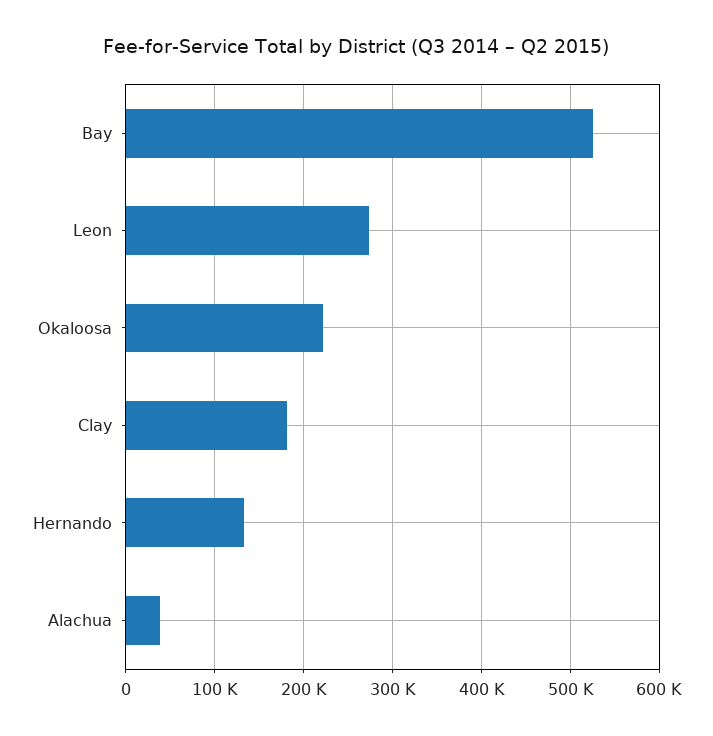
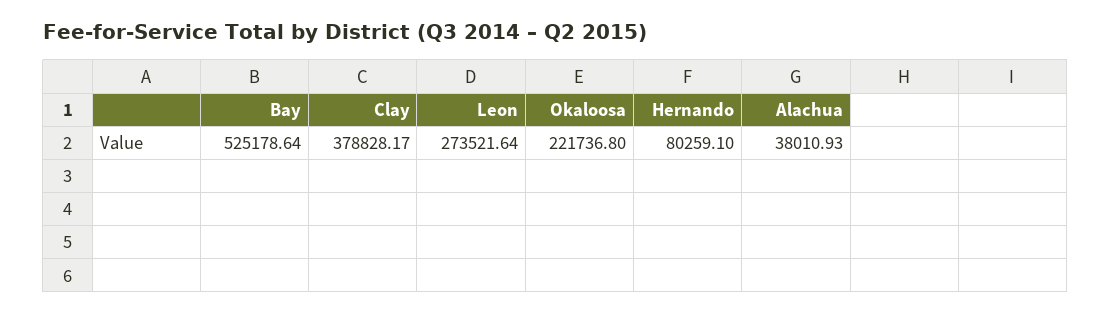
Clay: 180000 -> 378828.17
Hernando: 130000 -> 80259.1

